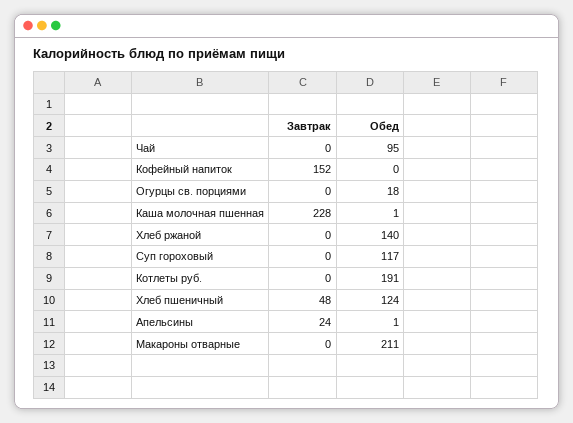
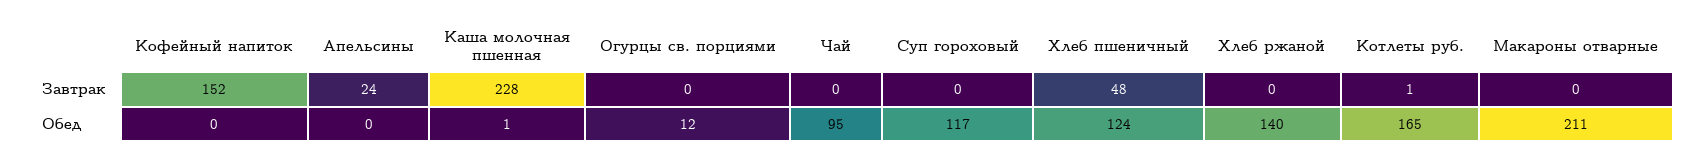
Обед, Огурцы св. порциями: 18 -> 12
Завтрак, Котлеты руб.: 0 -> 1
Обед, Котлеты руб.: 191 -> 165
Обед, Апельсины: 1 -> 0

